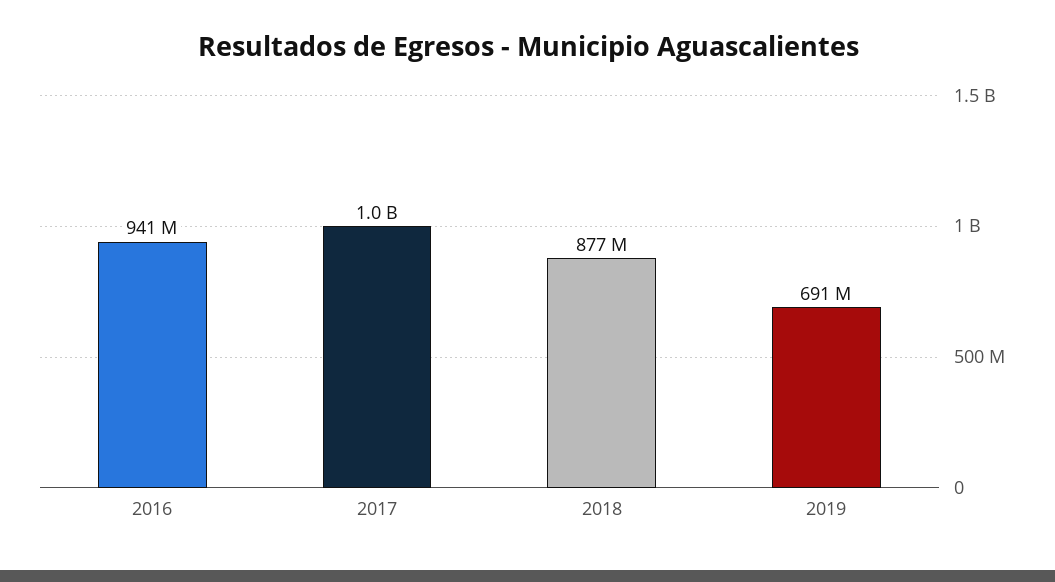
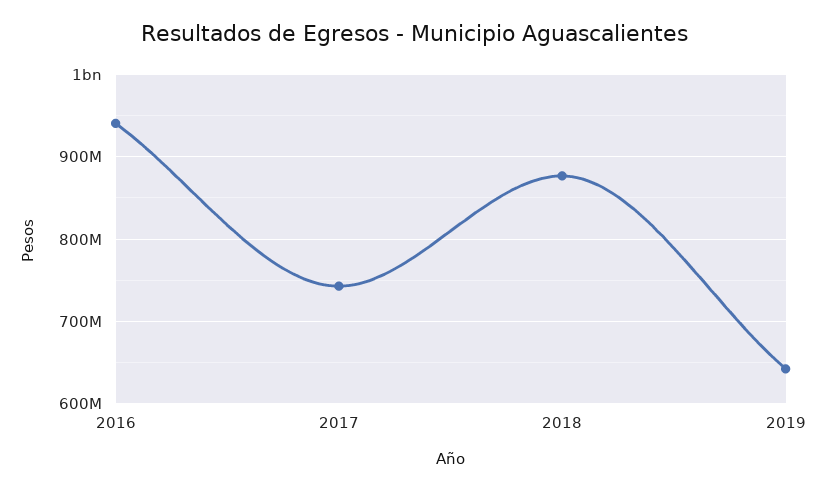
2017: 1000000000 -> 740000000
2019: 691000000 -> 640000000

